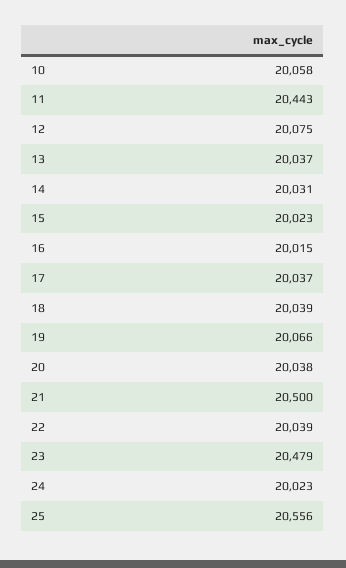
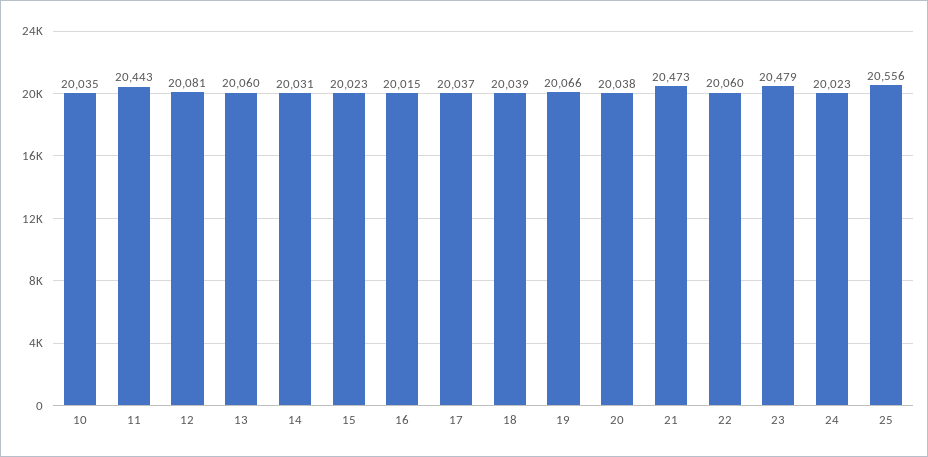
10: 20058 -> 20035
12: 20075 -> 20081
13: 20037 -> 20060
21: 20500 -> 20473
22: 20039 -> 20060

